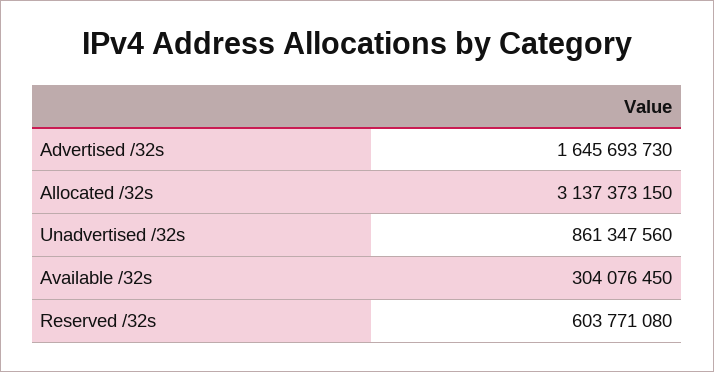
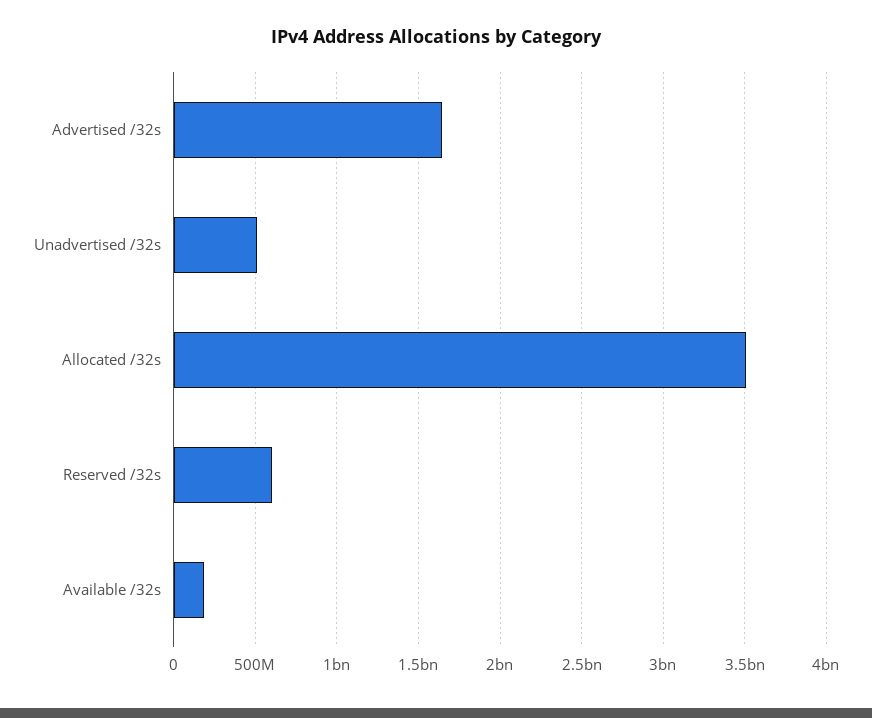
Allocated /32s: 3137373150 -> 3500000000
Unadvertised /32s: 861347560 -> 500000000
Available /32s: 304076450 -> 200000000

